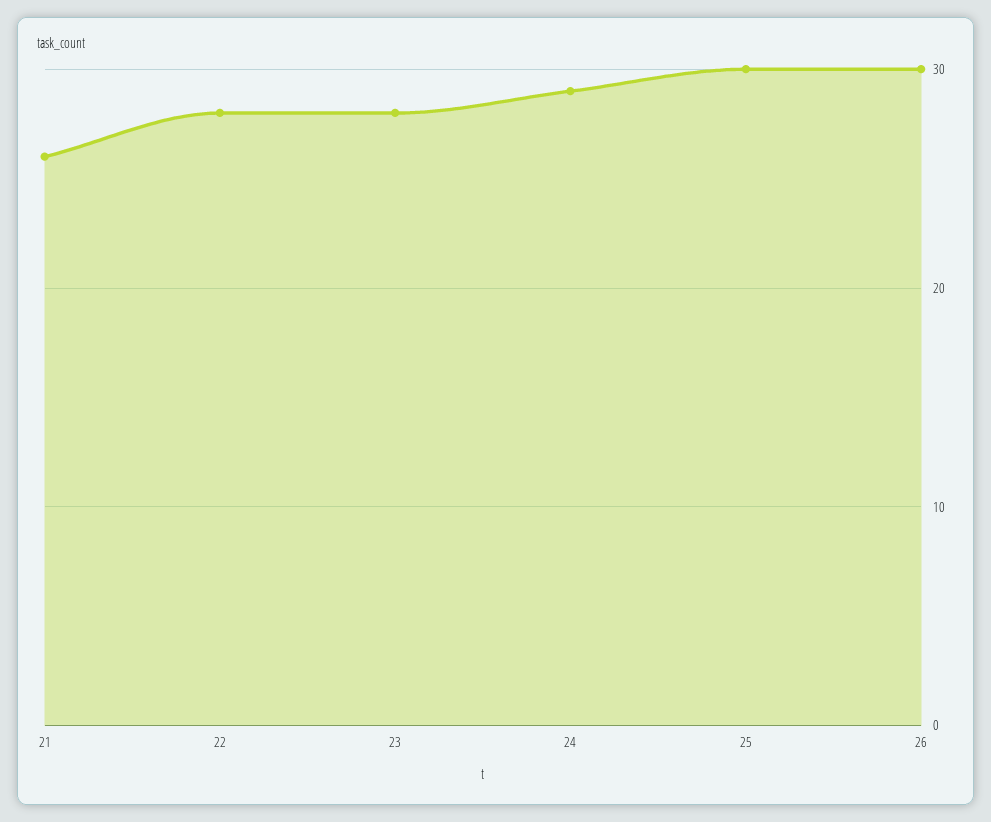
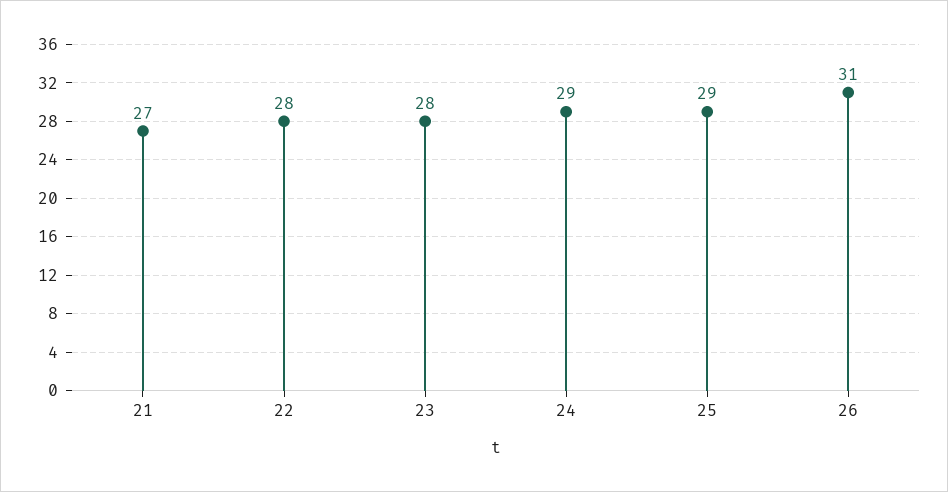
21: 26 -> 27
25: 30 -> 29
26: 30 -> 31

